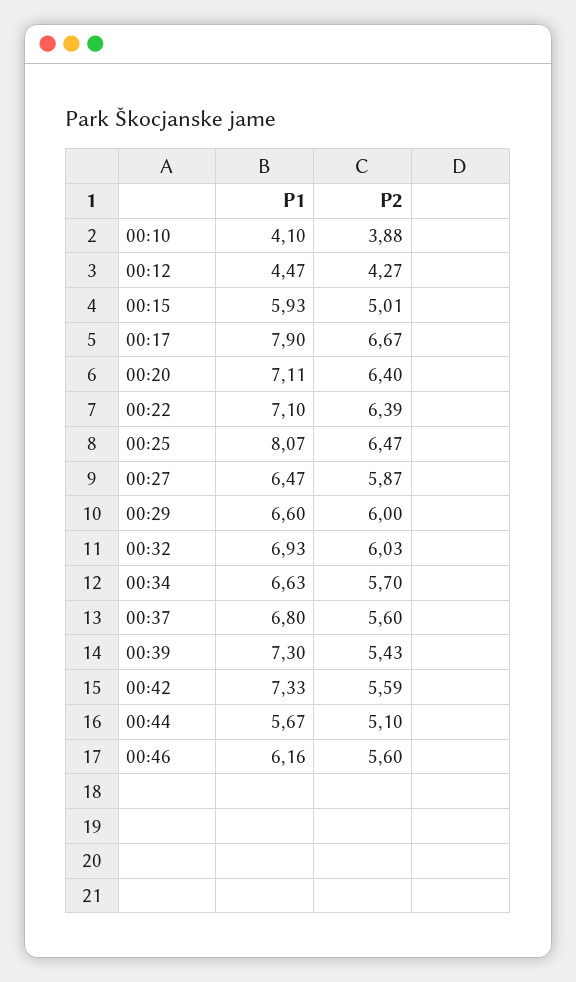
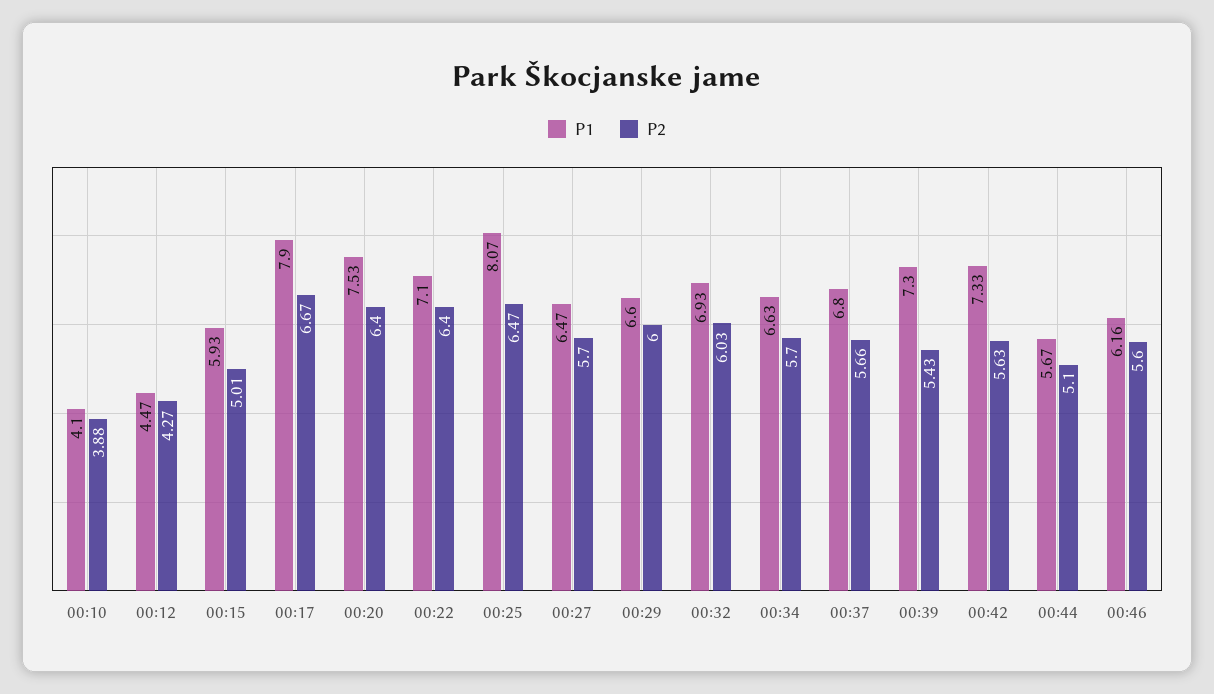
P1, 00:20: 7.11 -> 7.53
P2, 00:22: 6.39 -> 6.4
P2, 00:27: 5.87 -> 5.7
P2, 00:37: 5.6 -> 5.66
P2, 00:42: 5.59 -> 5.63

